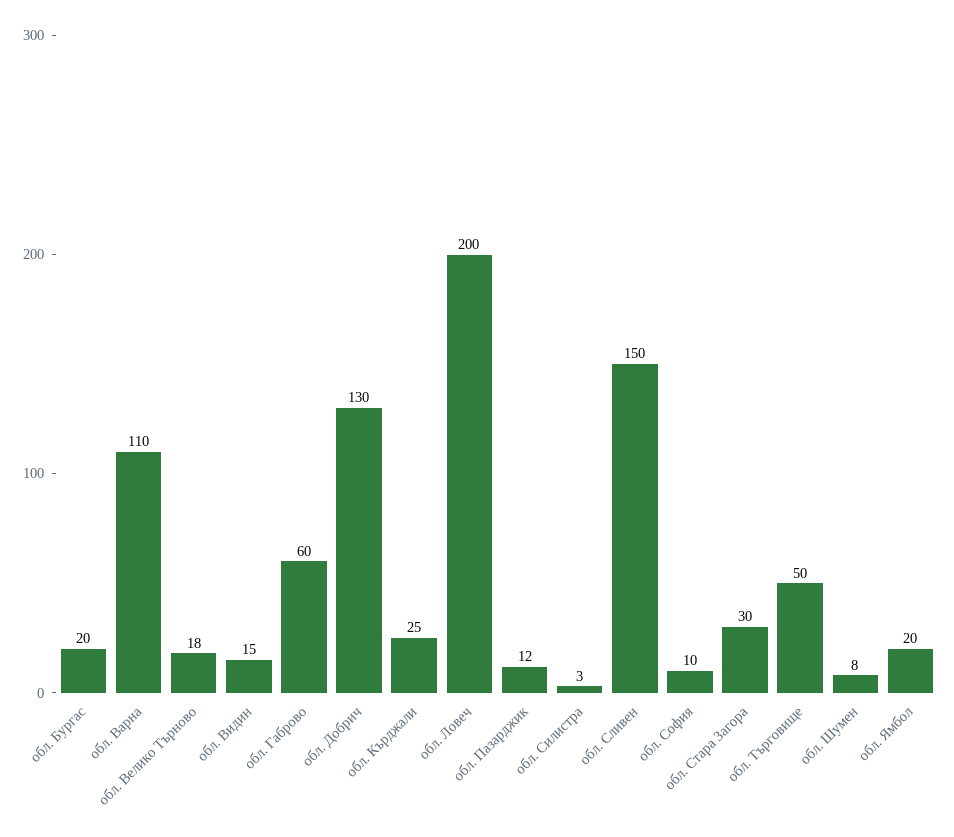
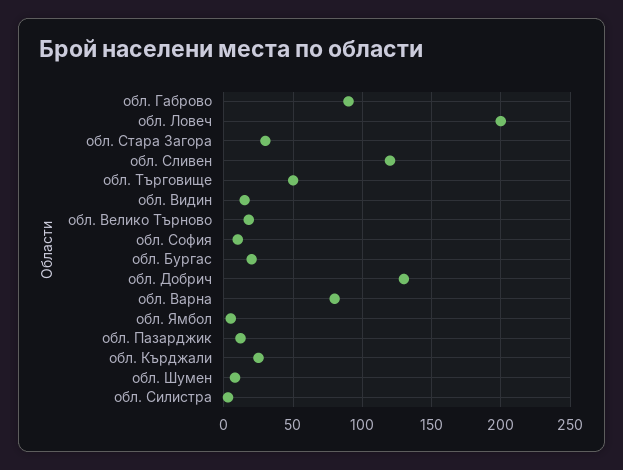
обл. Варна: 110 -> 80
обл. Габрово: 60 -> 90
обл. Сливен: 150 -> 120
обл. Ямбол: 20 -> 5

